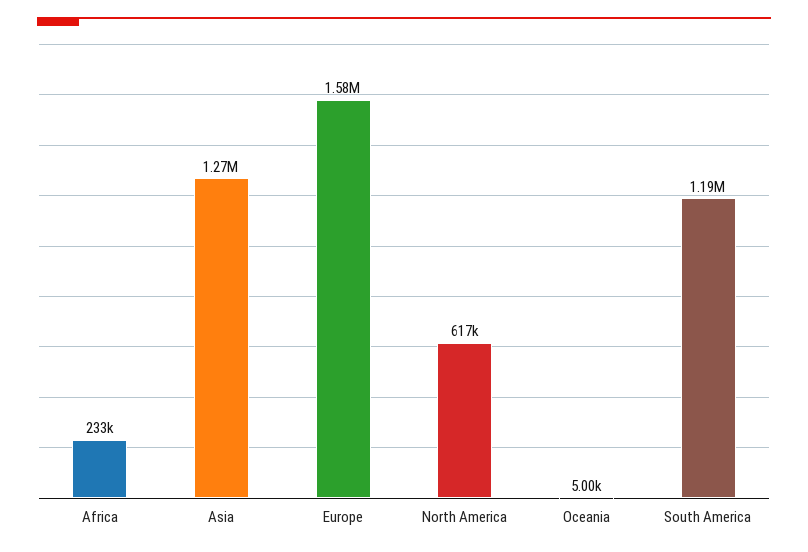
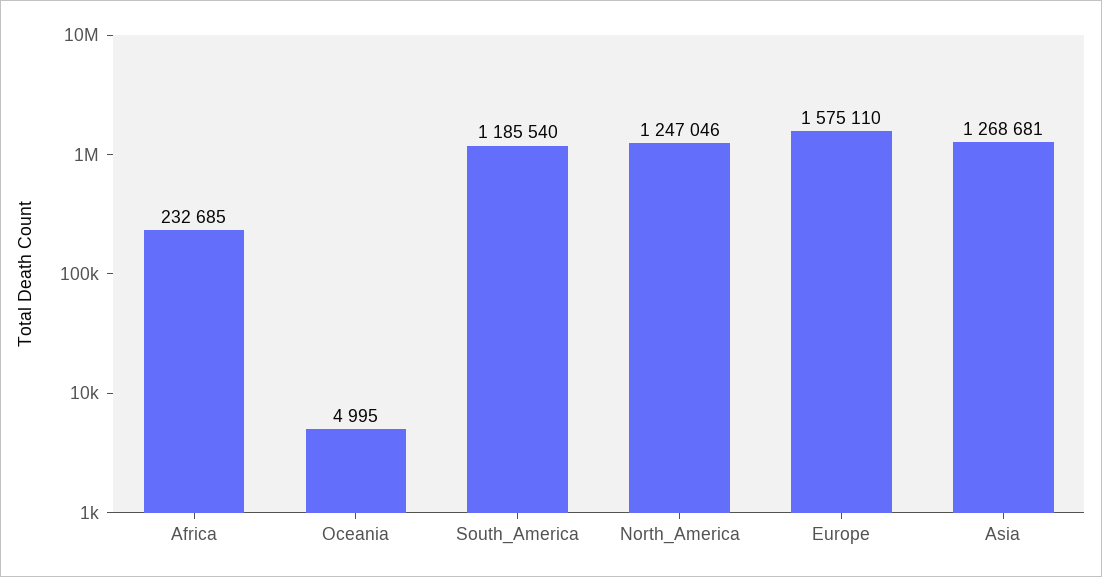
North America: 617000 -> 1247046

